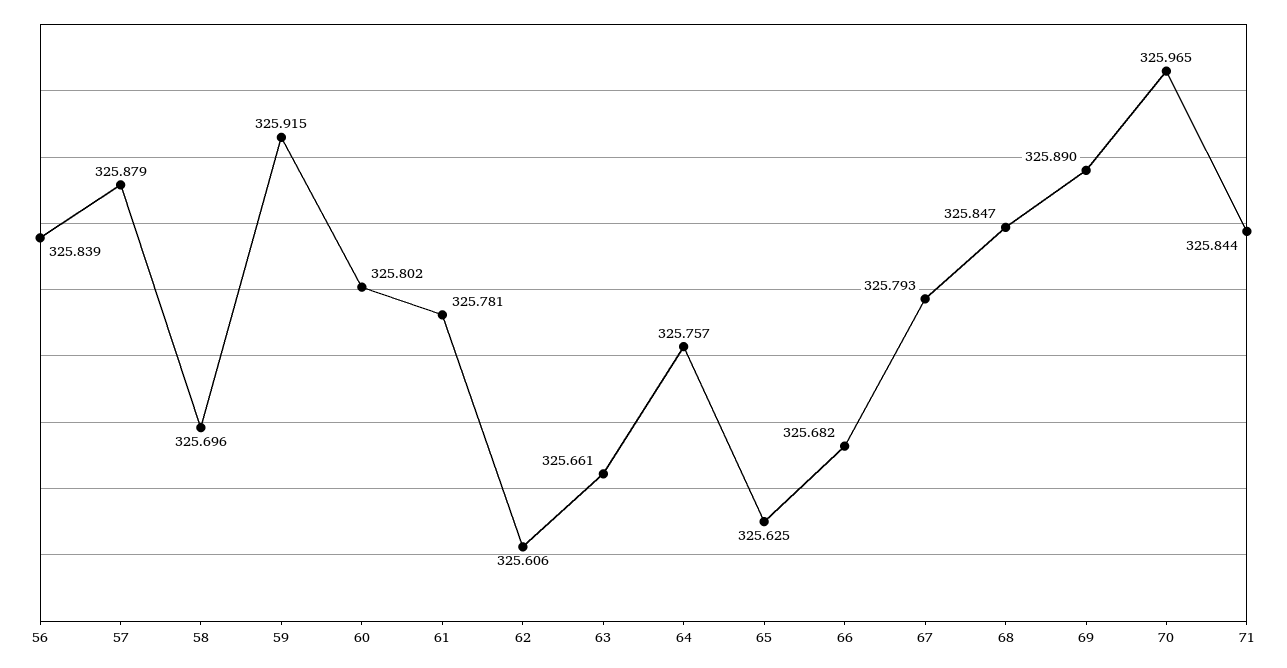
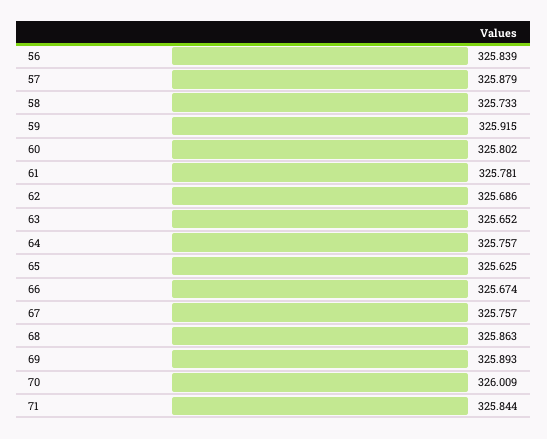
58: 325.696 -> 325.733
62: 325.606 -> 325.686
63: 325.661 -> 325.652
66: 325.682 -> 325.674
67: 325.793 -> 325.757
68: 325.847 -> 325.863
69: 325.89 -> 325.893
70: 325.965 -> 326.009

